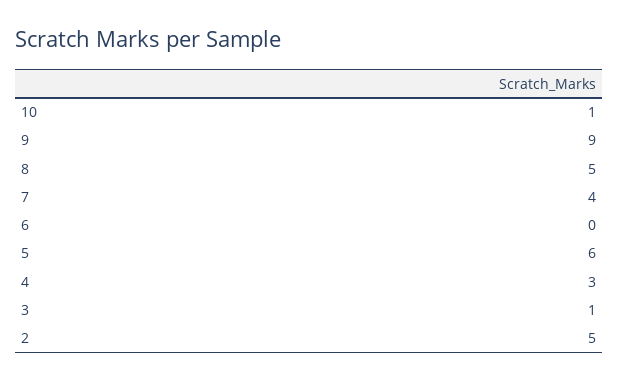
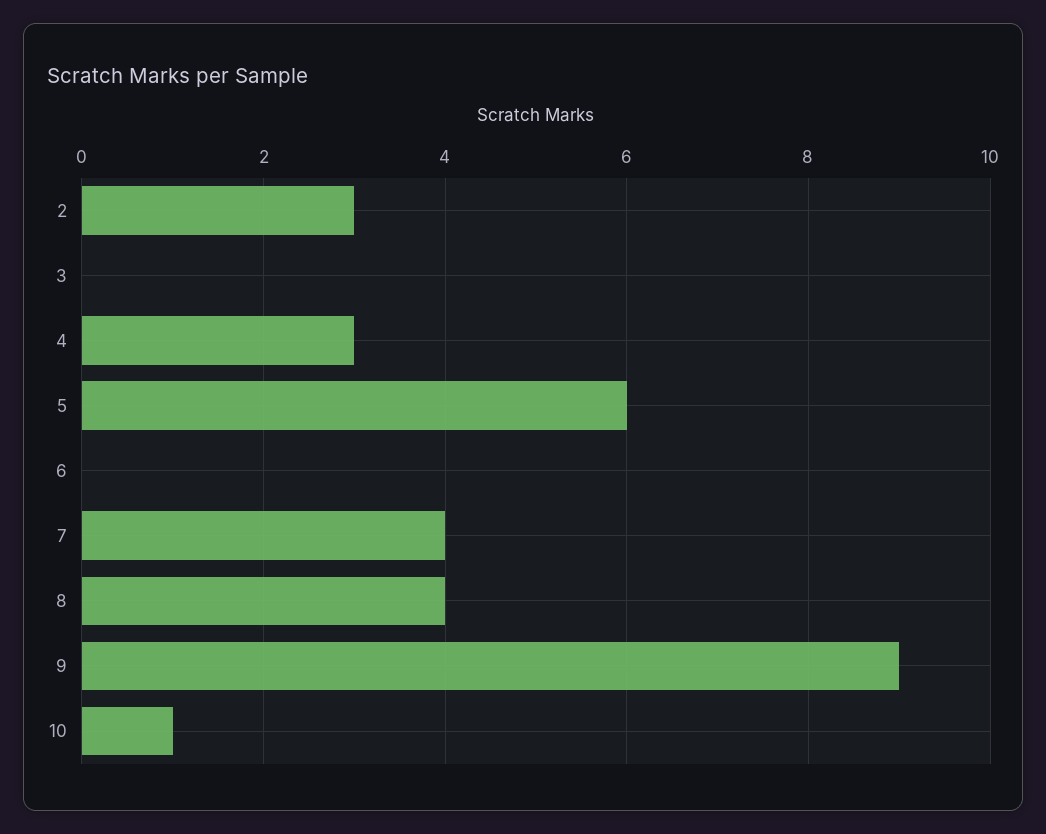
8: 5 -> 4
3: 1 -> 0
2: 5 -> 3

